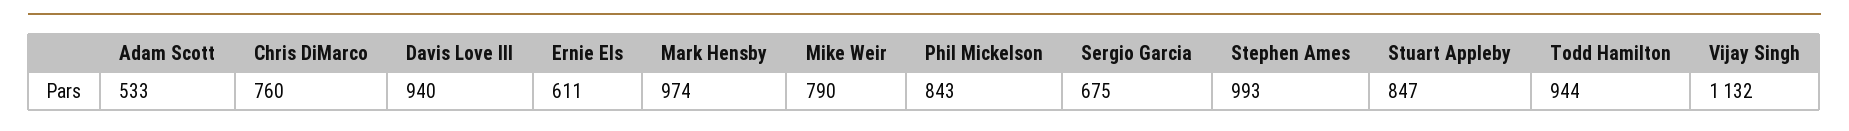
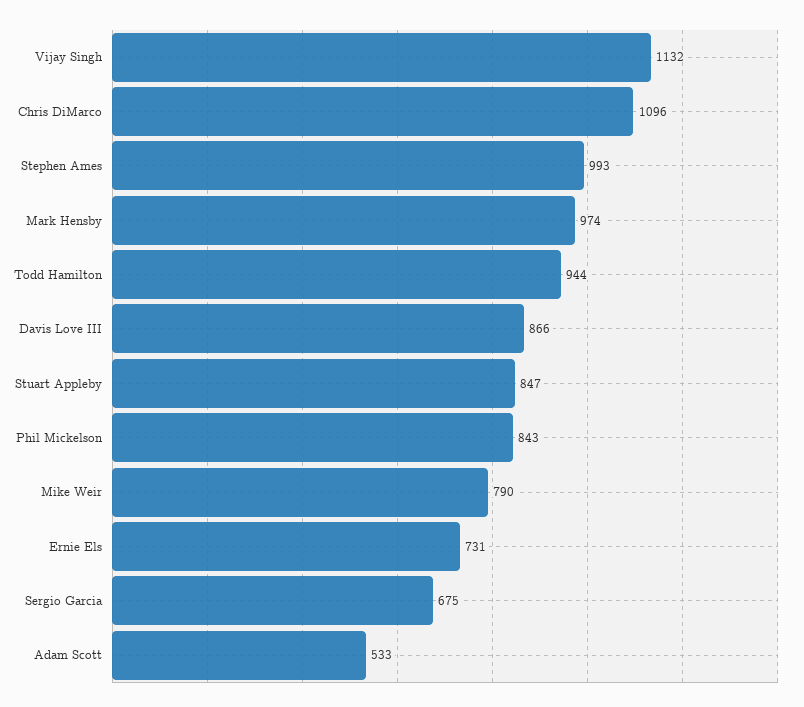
Chris DiMarco: 760 -> 1096
Davis Love III: 940 -> 866
Ernie Els: 611 -> 731

